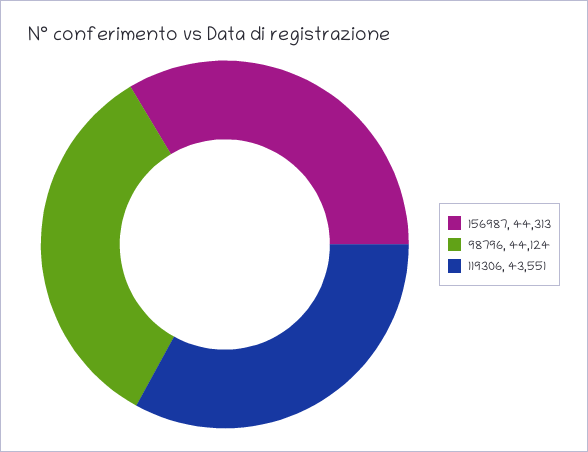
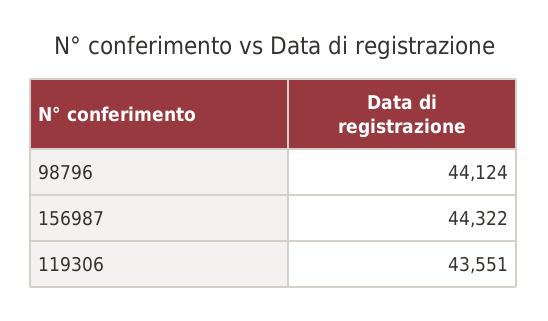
156987: 44313 -> 44322

